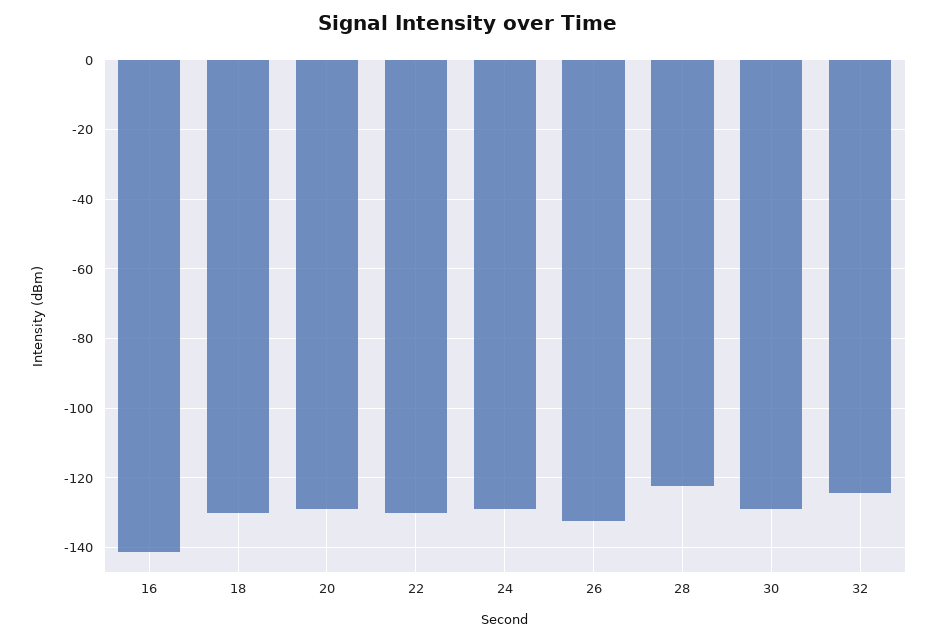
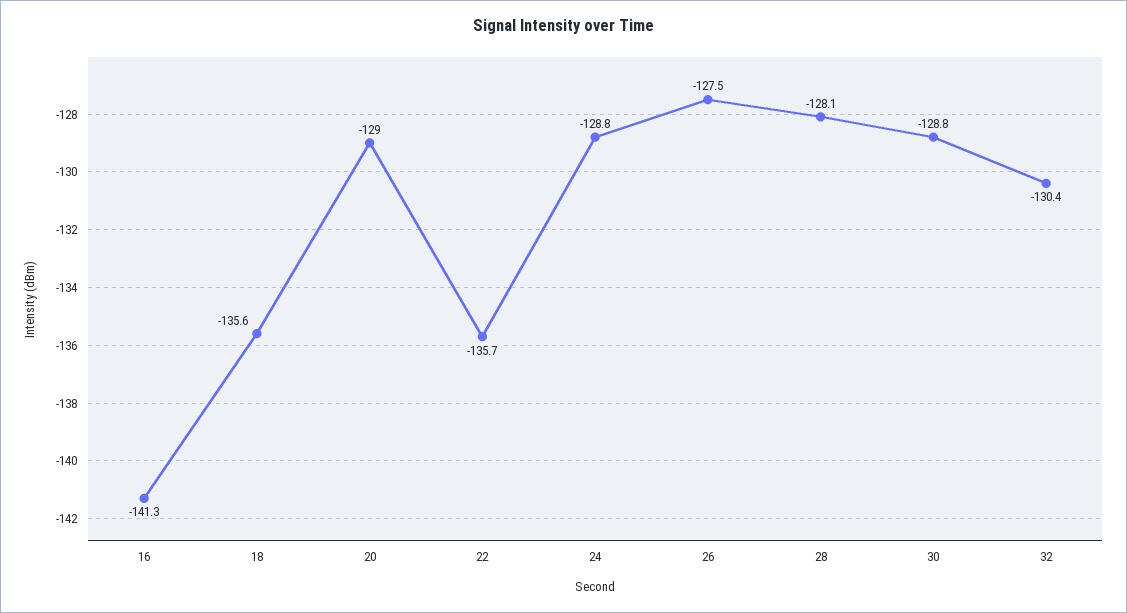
18: -130 -> -135.6
22: -130 -> -135.7
26: -132 -> -127.5
28: -122 -> -128.1
32: -124 -> -130.4

